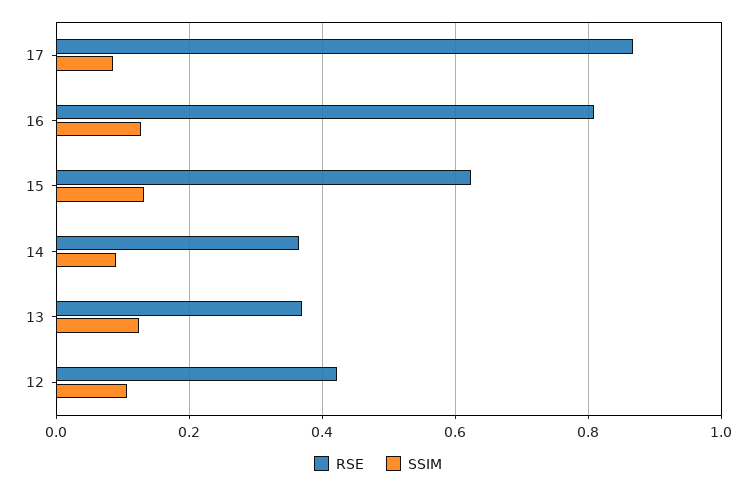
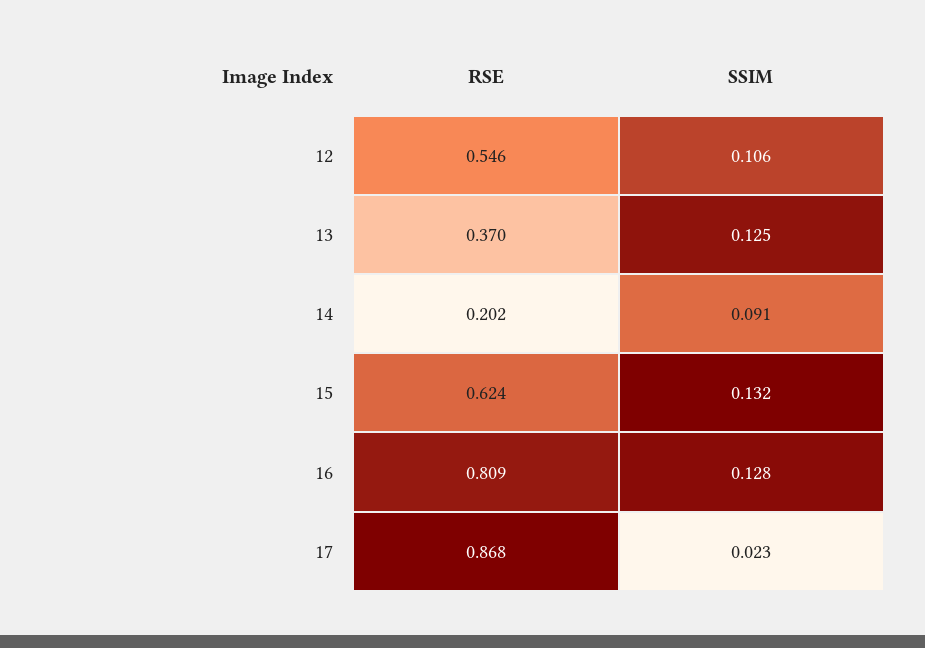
SSIM, 17: 0.08 -> 0.023
RSE, 14: 0.36 -> 0.202
RSE, 12: 0.42 -> 0.546

